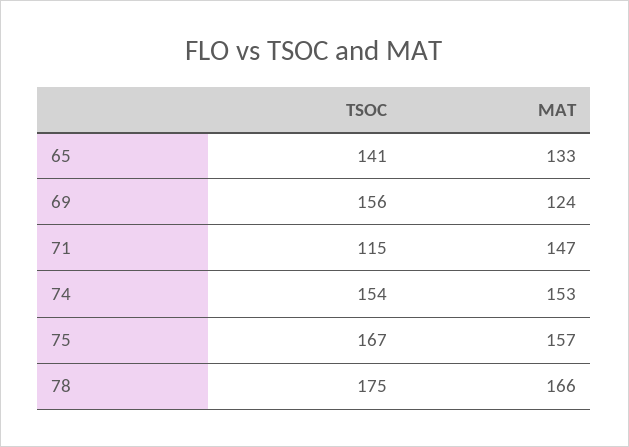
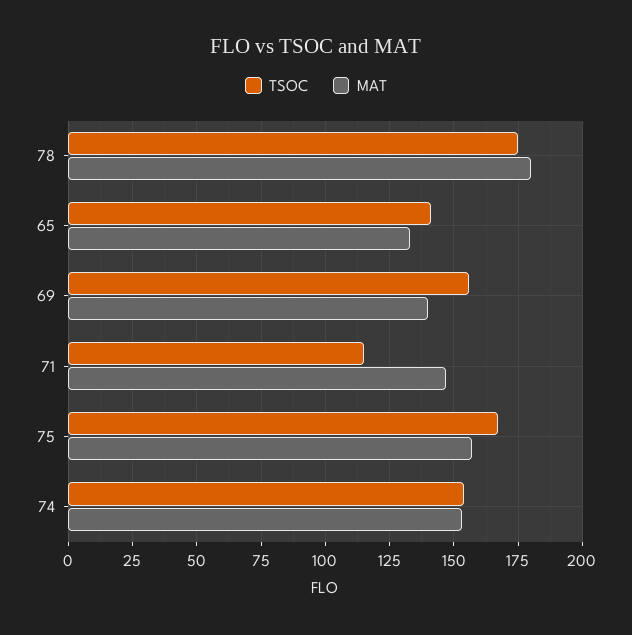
MAT, 69: 124 -> 140
MAT, 78: 166 -> 180

